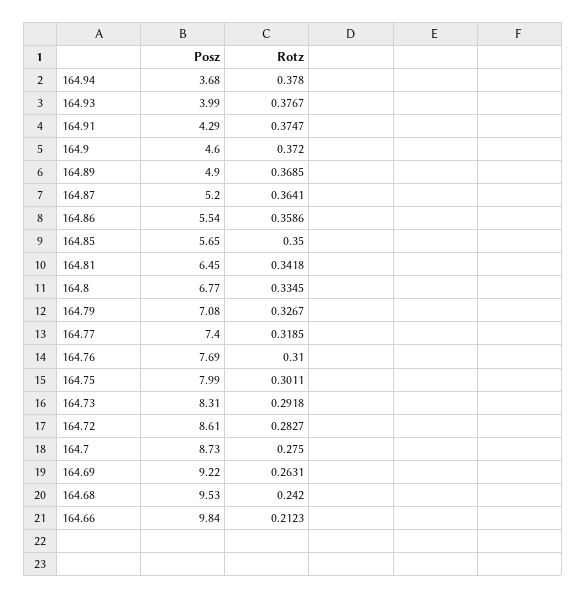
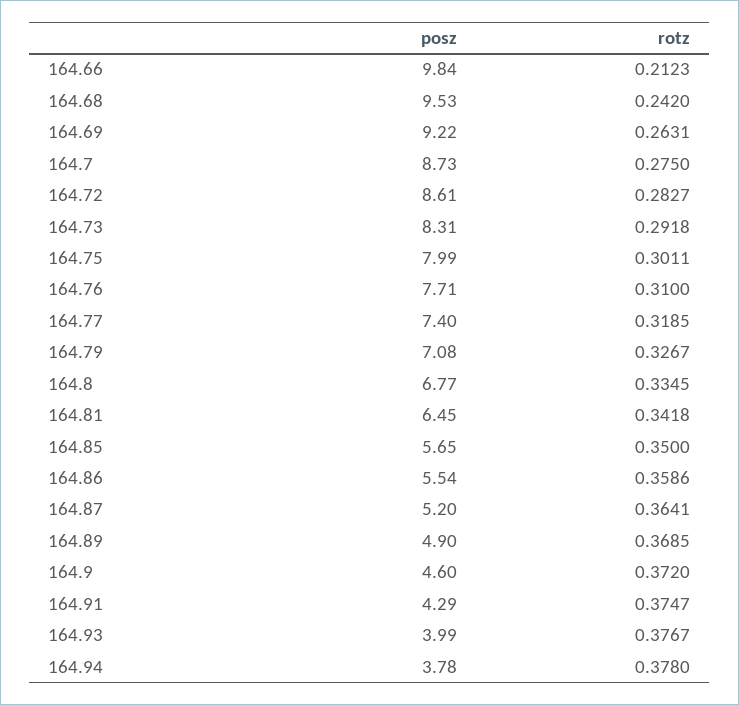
Posz, 164.94: 3.68 -> 3.78
Posz, 164.76: 7.69 -> 7.71

